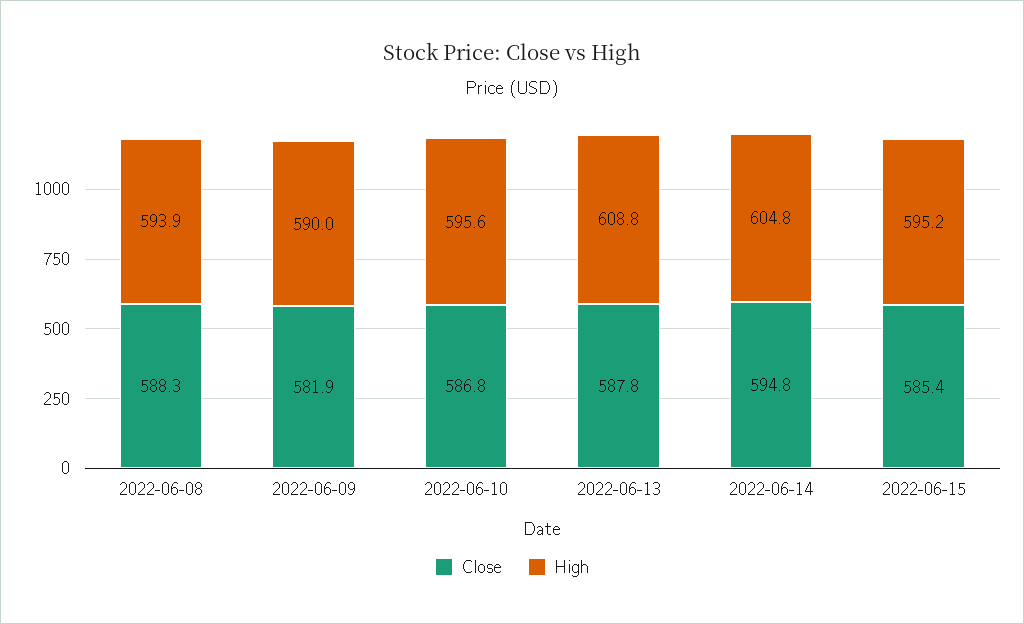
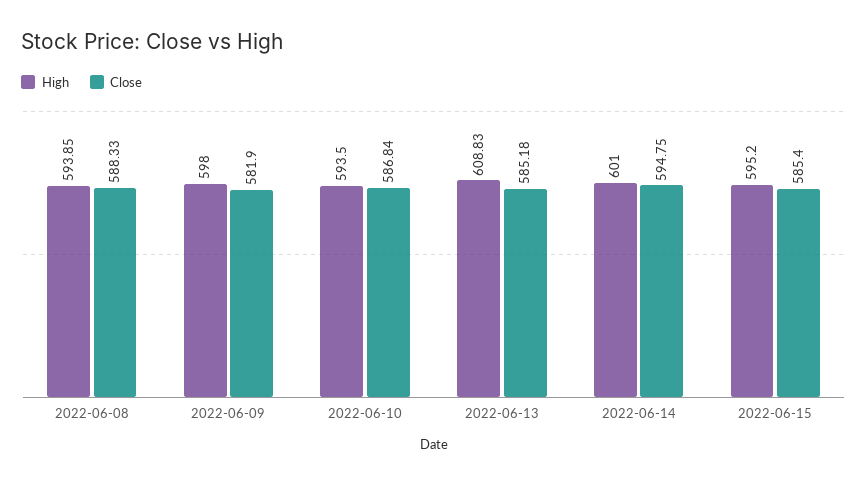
High, 2022-06-09: 590 -> 598
High, 2022-06-10: 595.6 -> 593.5
Close, 2022-06-13: 587.8 -> 585.18
High, 2022-06-14: 604.8 -> 601

